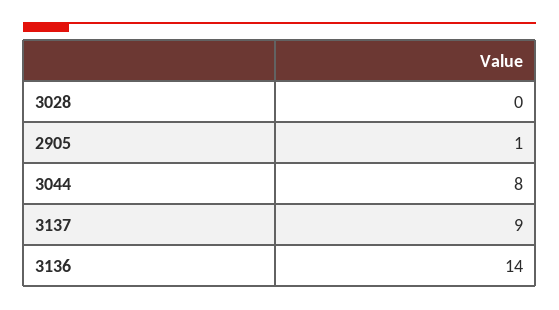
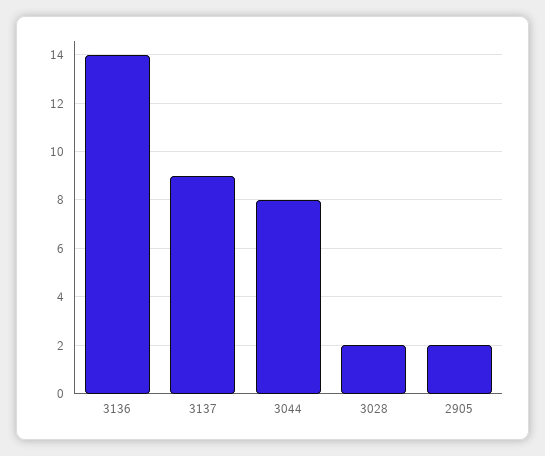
3028: 0 -> 2
2905: 1 -> 2

